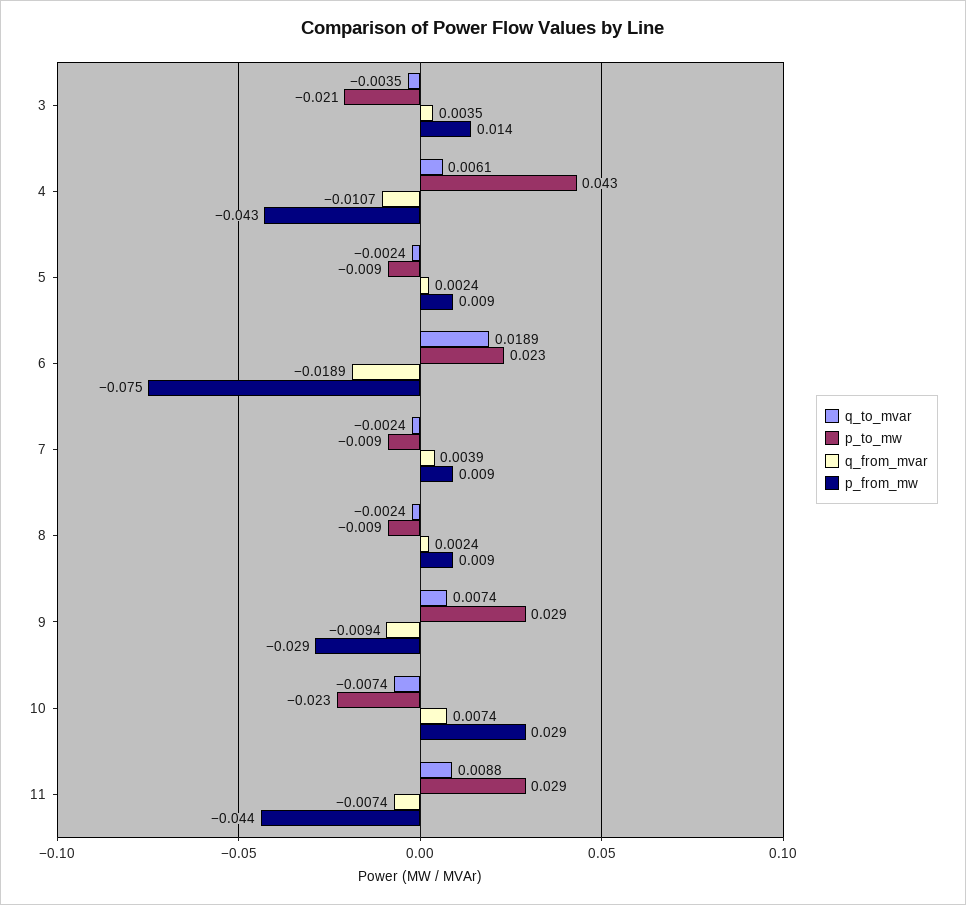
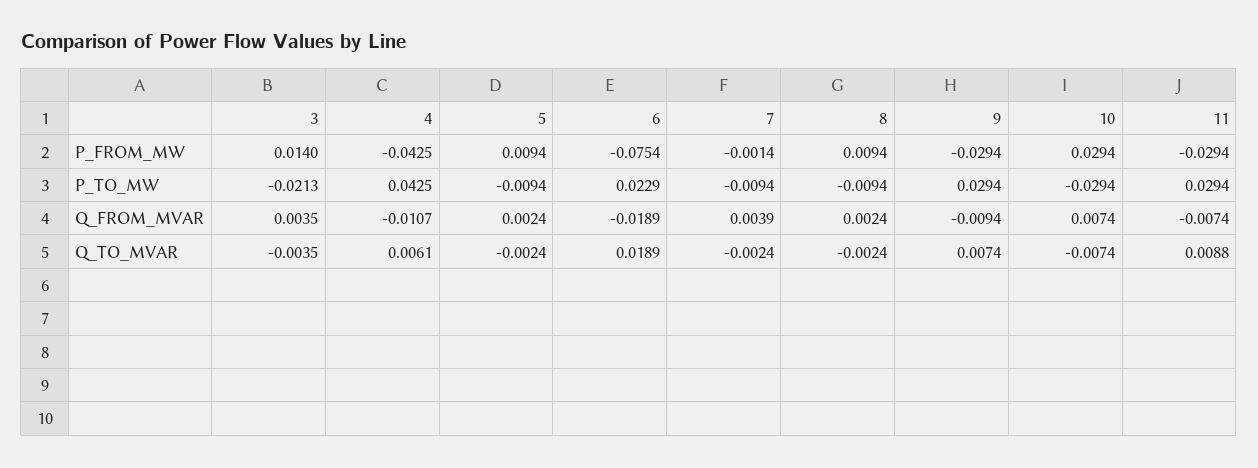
p_from_mw, 7: 0.009 -> -0.0014
p_to_mw, 10: -0.023 -> -0.0294
p_from_mw, 11: -0.044 -> -0.0294

